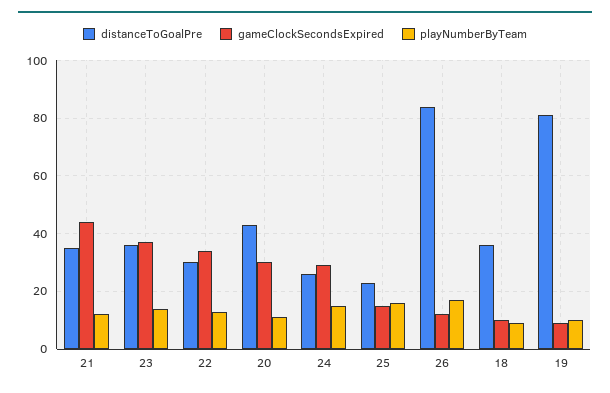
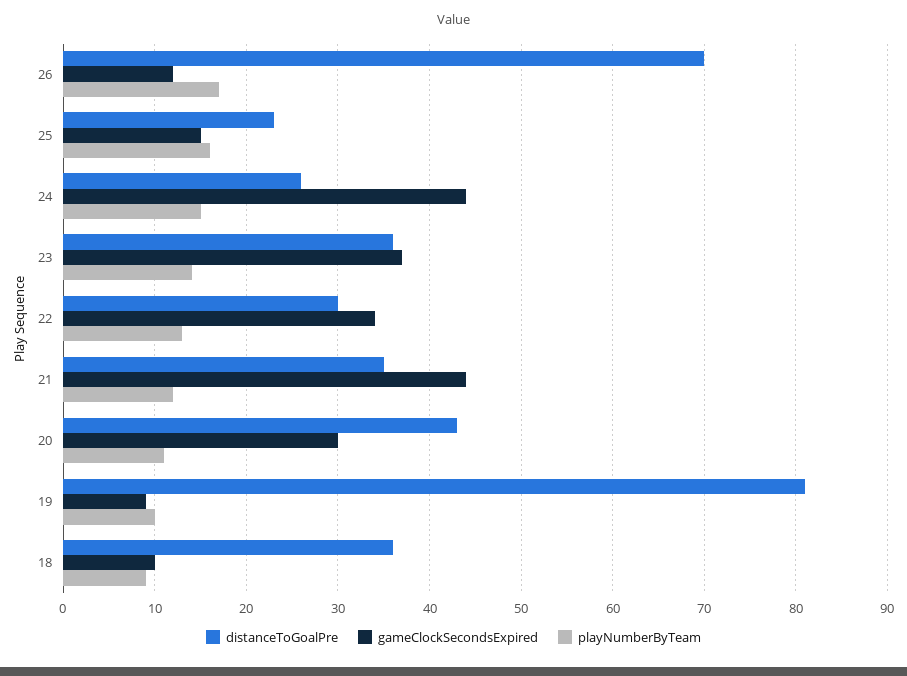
gameClockSecondsExpired, 24: 30 -> 44
distanceToGoalPre, 26: 85 -> 70

